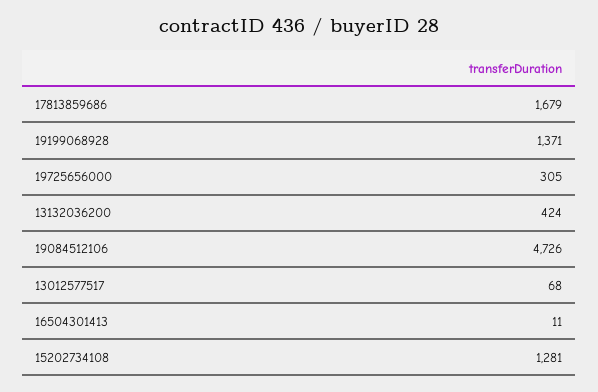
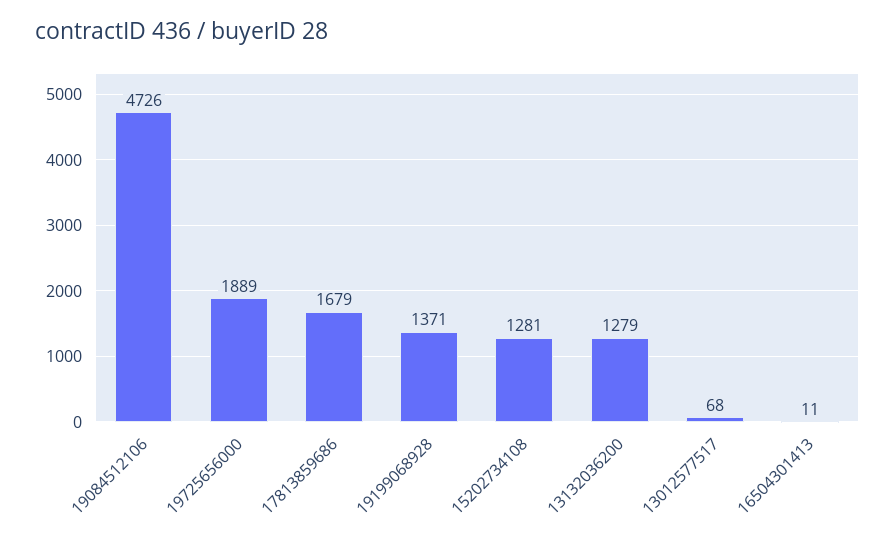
19725656000: 305 -> 1889
13132036200: 424 -> 1279

